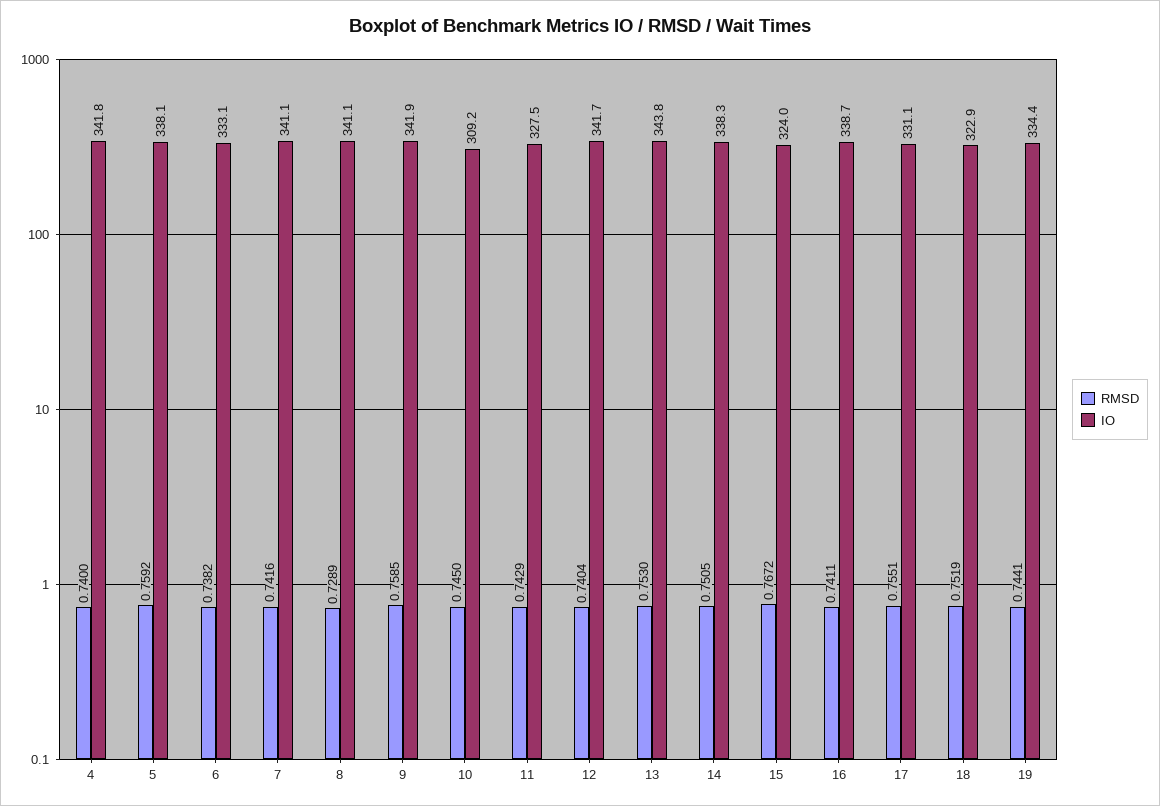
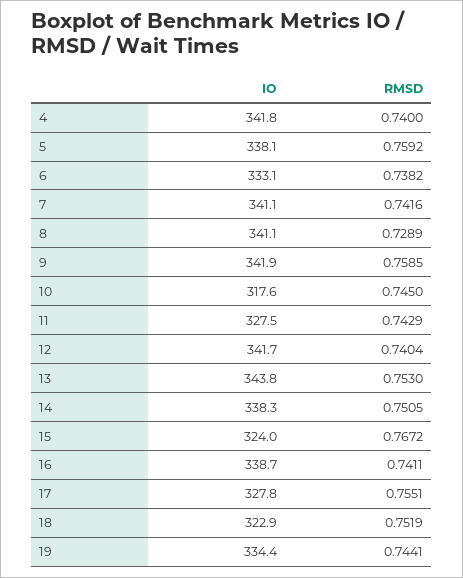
IO, 10: 309.2 -> 317.6
IO, 17: 331.1 -> 327.8

